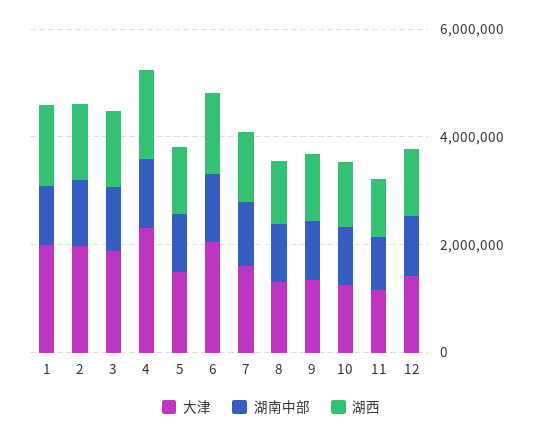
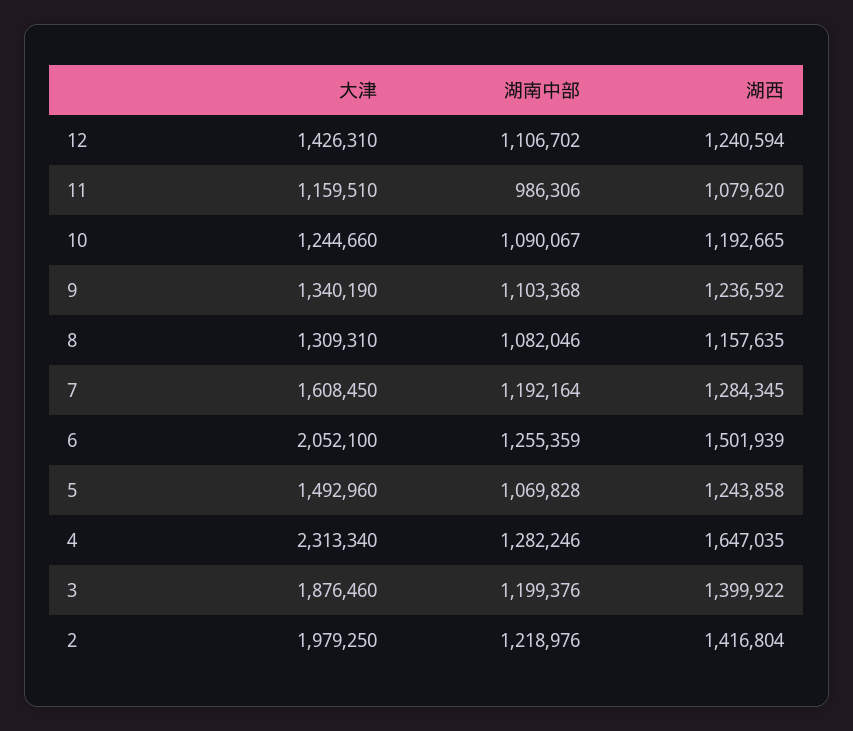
大津, 1: 2000000 -> none
湖南中部, 1: 1000000 -> none
湖西, 1: 1500000 -> none

